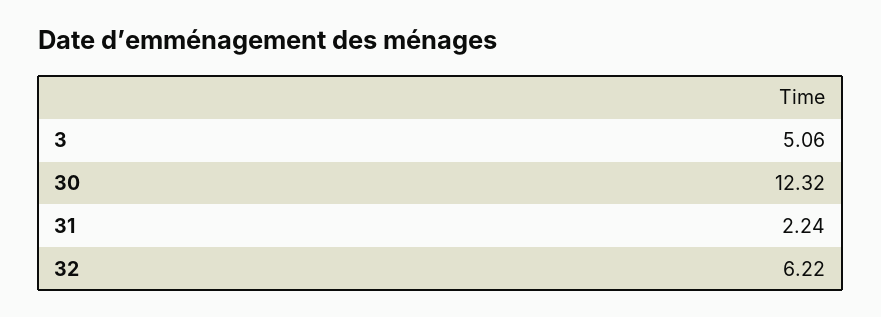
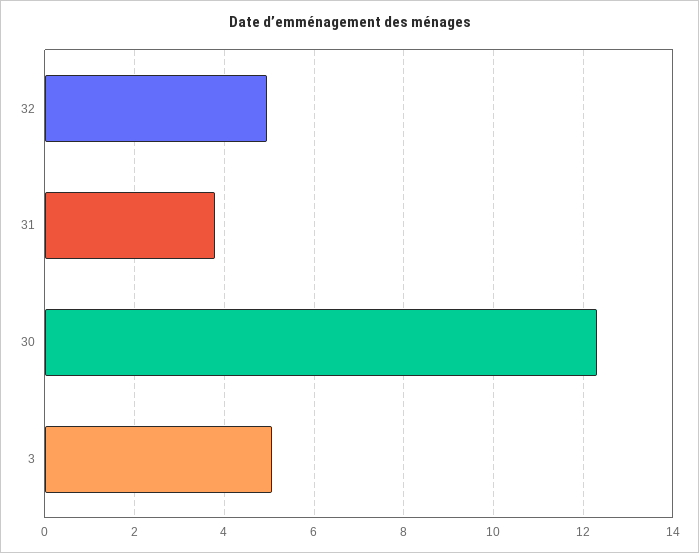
31: 2.24 -> 3.8
32: 6.22 -> 5

